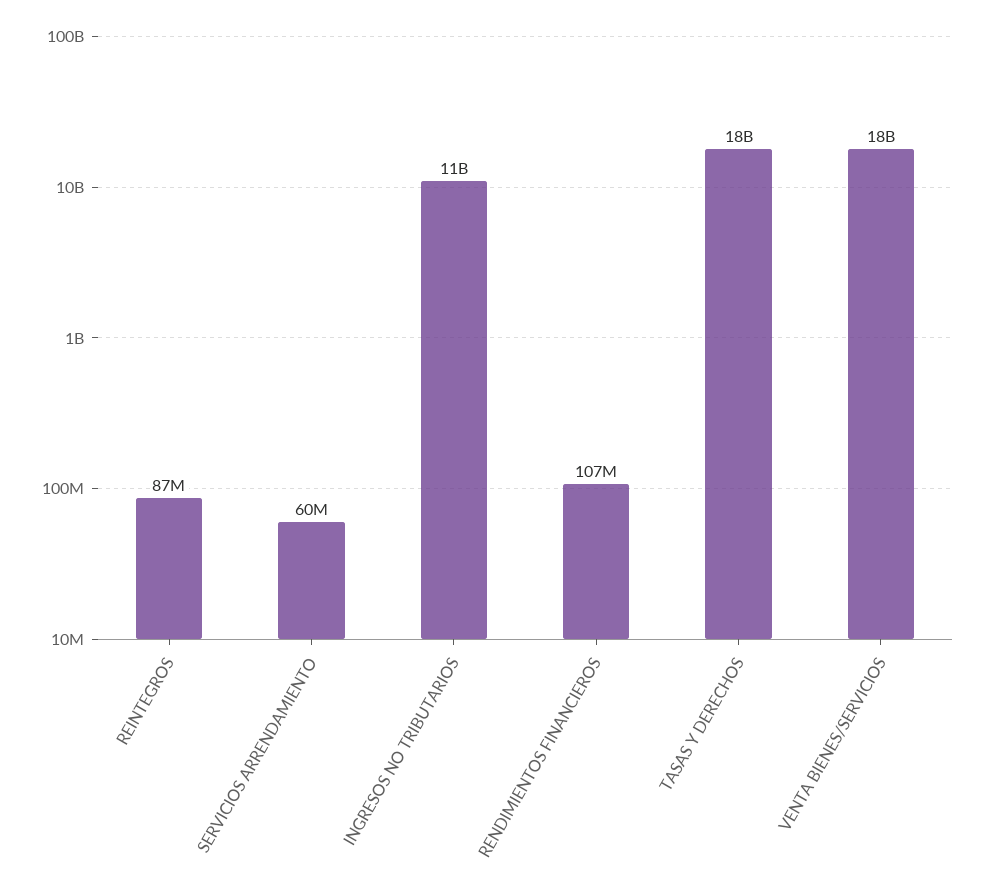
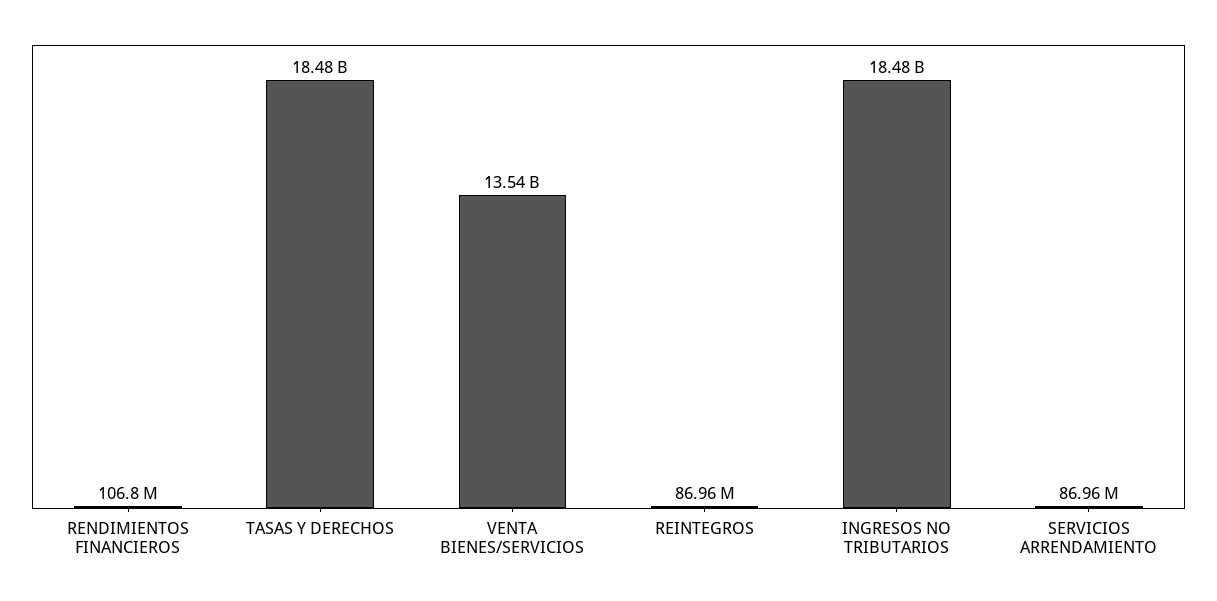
SERVICIOS ARRENDAMIENTO: 60000000 -> 86960000
INGRESOS NO TRIBUTARIOS: 11000000000 -> 18480000000
VENTA BIENES/SERVICIOS: 18000000000 -> 13540000000

